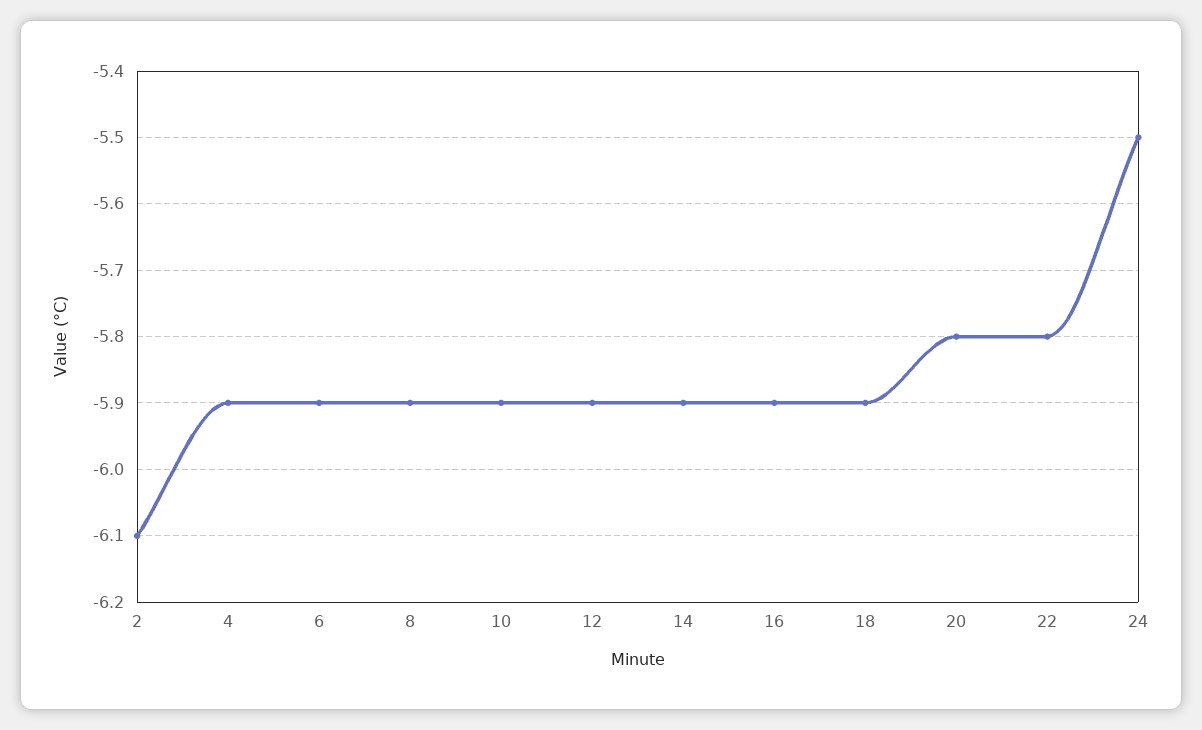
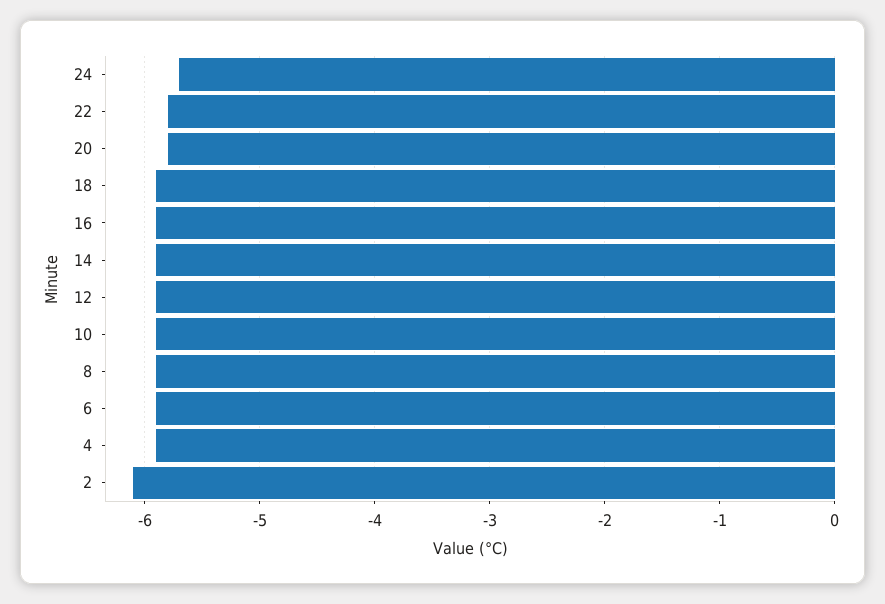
24: -5.5 -> -5.7

